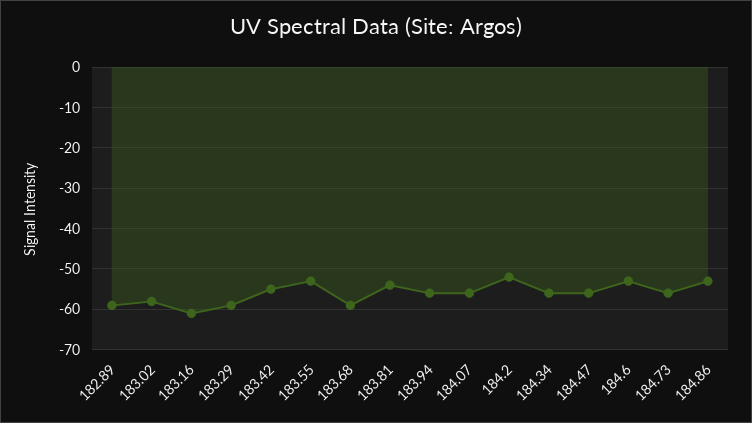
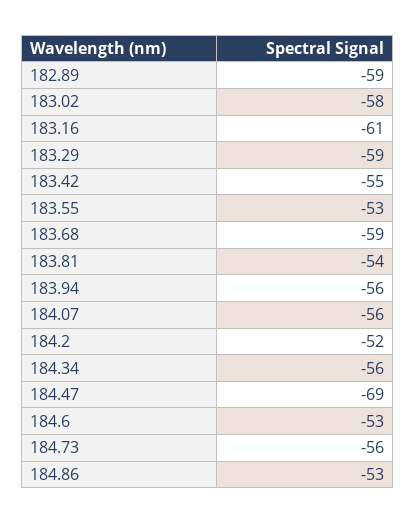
184.47: -55 -> -69

